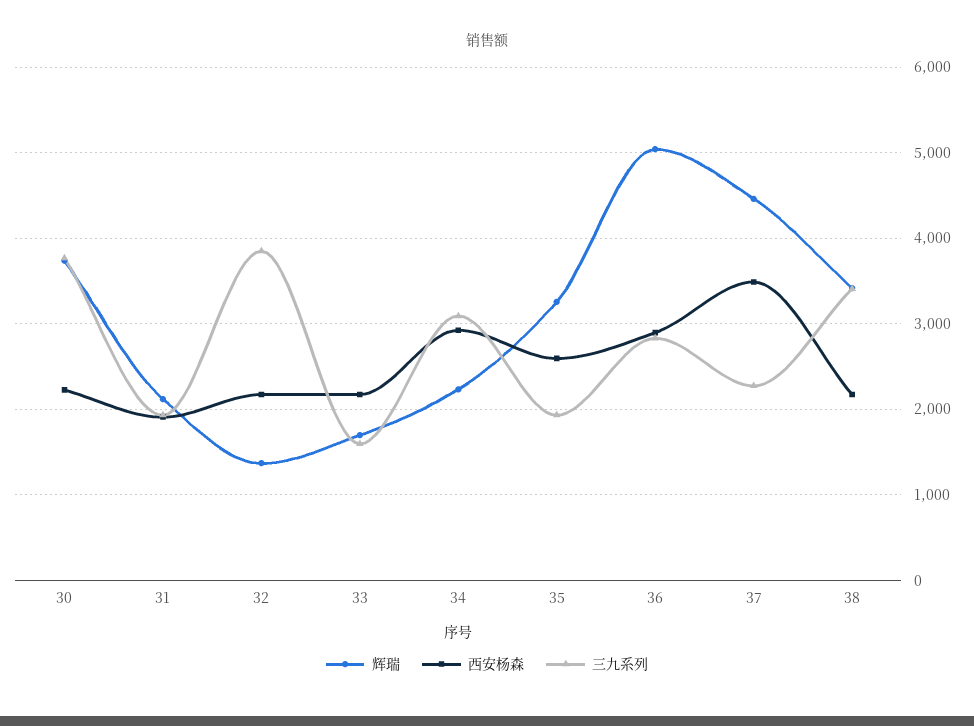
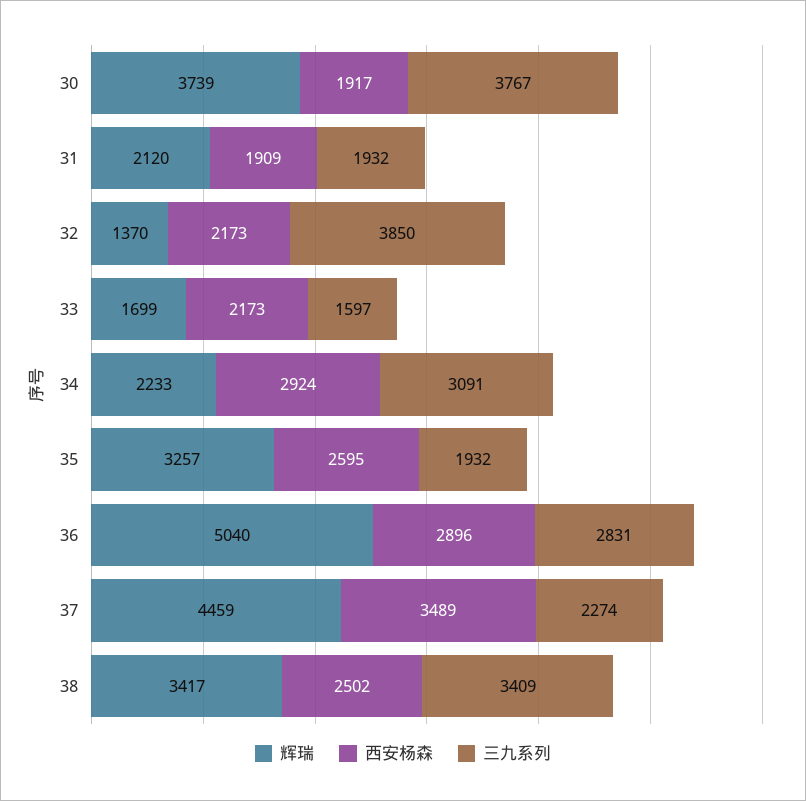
西安杨森, 30: 2200 -> 1917
西安杨森, 38: 2200 -> 2502

